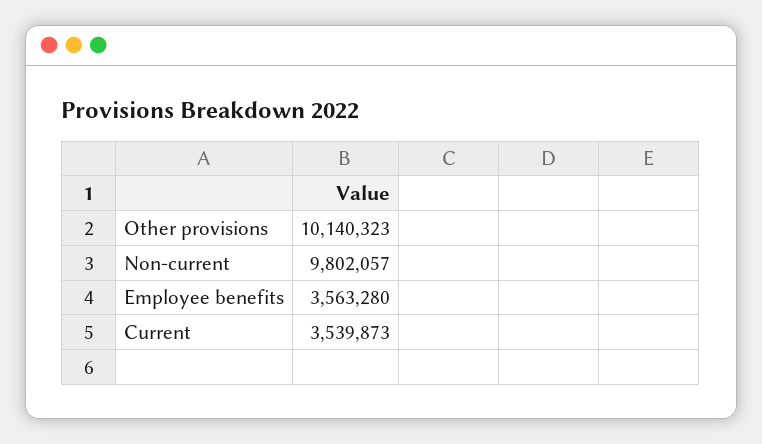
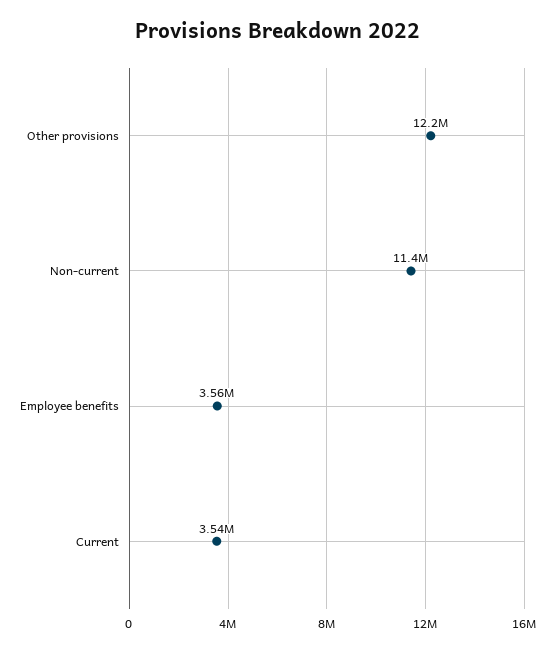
Other provisions: 10140323 -> 12200000
Non-current: 9802057 -> 11400000

